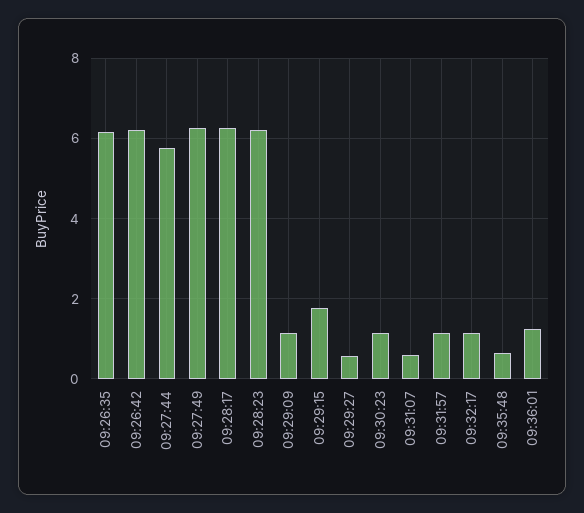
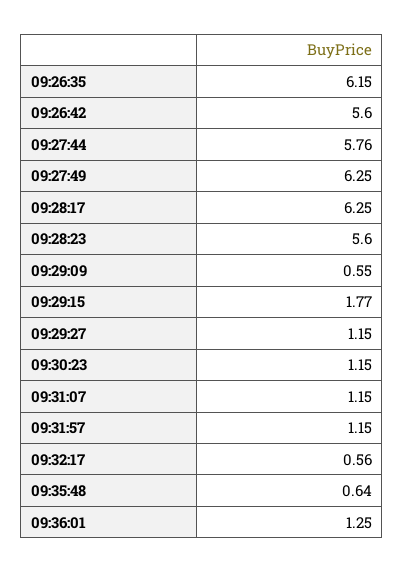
09:26:42: 6.2 -> 5.6
09:28:23: 6.2 -> 5.6
09:29:09: 1.2 -> 0.55
09:29:27: 0.6 -> 1.15
09:31:07: 0.6 -> 1.15
09:32:17: 1.2 -> 0.56

